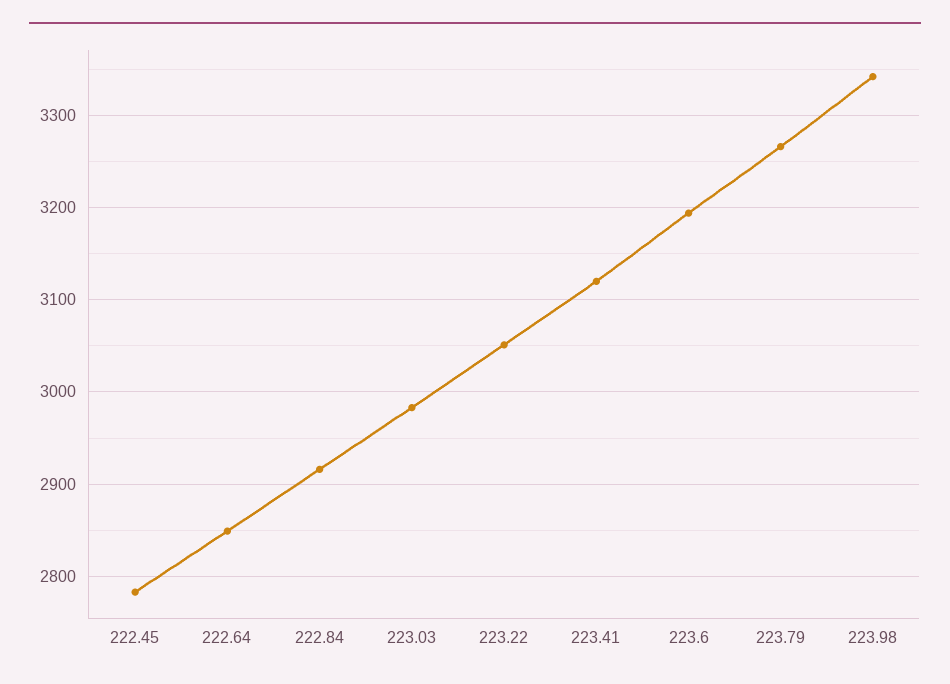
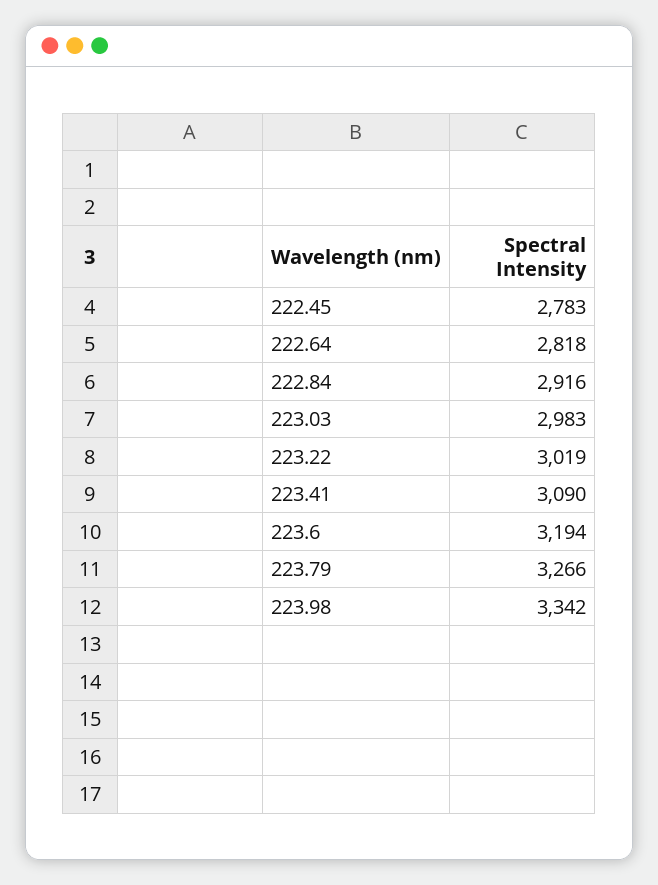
222.64: 2850 -> 2818
223.22: 3050 -> 3019
223.41: 3120 -> 3090

